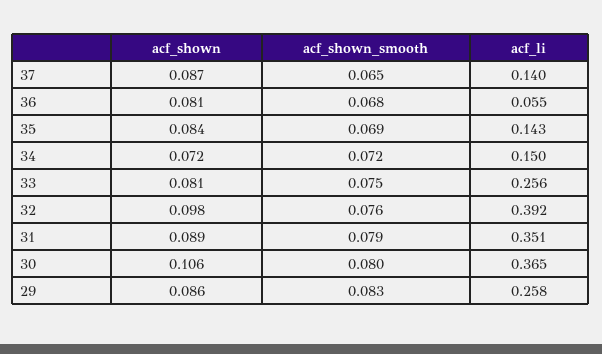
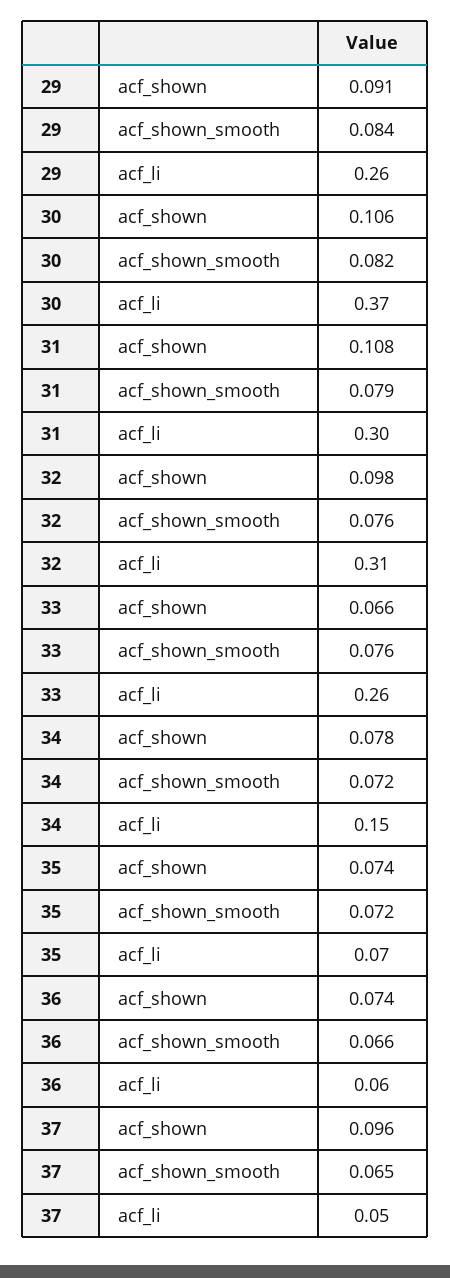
acf_shown, 37: 0.087 -> 0.096
acf_li, 37: 0.14 -> 0.05
acf_shown, 36: 0.081 -> 0.074
acf_shown_smooth, 36: 0.068 -> 0.066
acf_shown, 35: 0.084 -> 0.074
acf_shown_smooth, 35: 0.069 -> 0.072
acf_li, 35: 0.143 -> 0.07
acf_shown, 34: 0.072 -> 0.078
acf_shown, 33: 0.081 -> 0.066
acf_shown_smooth, 33: 0.075 -> 0.076
acf_li, 32: 0.392 -> 0.31
acf_shown, 31: 0.089 -> 0.108
acf_li, 31: 0.351 -> 0.3
acf_shown_smooth, 30: 0.08 -> 0.082
acf_shown, 29: 0.086 -> 0.091
acf_shown_smooth, 29: 0.083 -> 0.084

